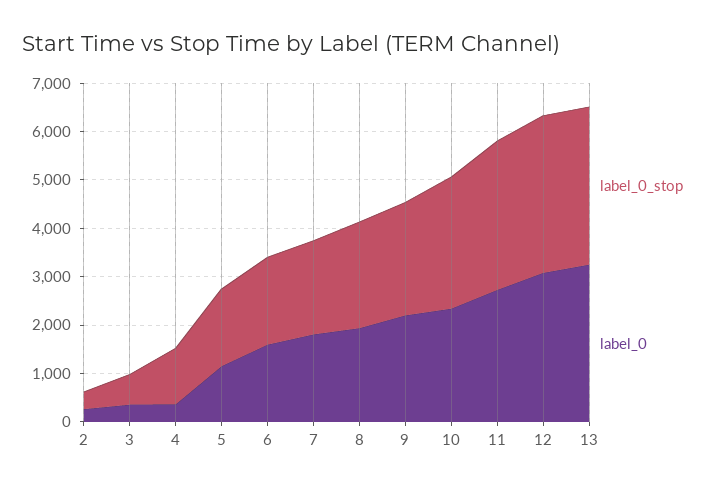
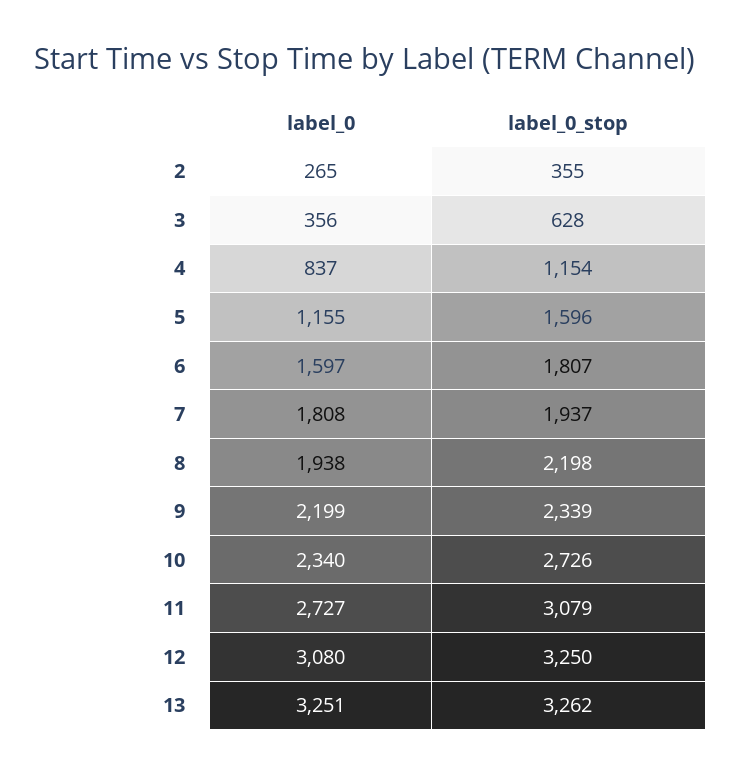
label_0, 4: 400 -> 837

